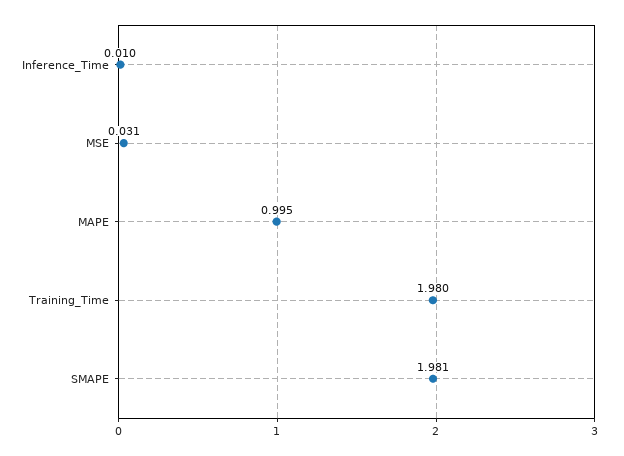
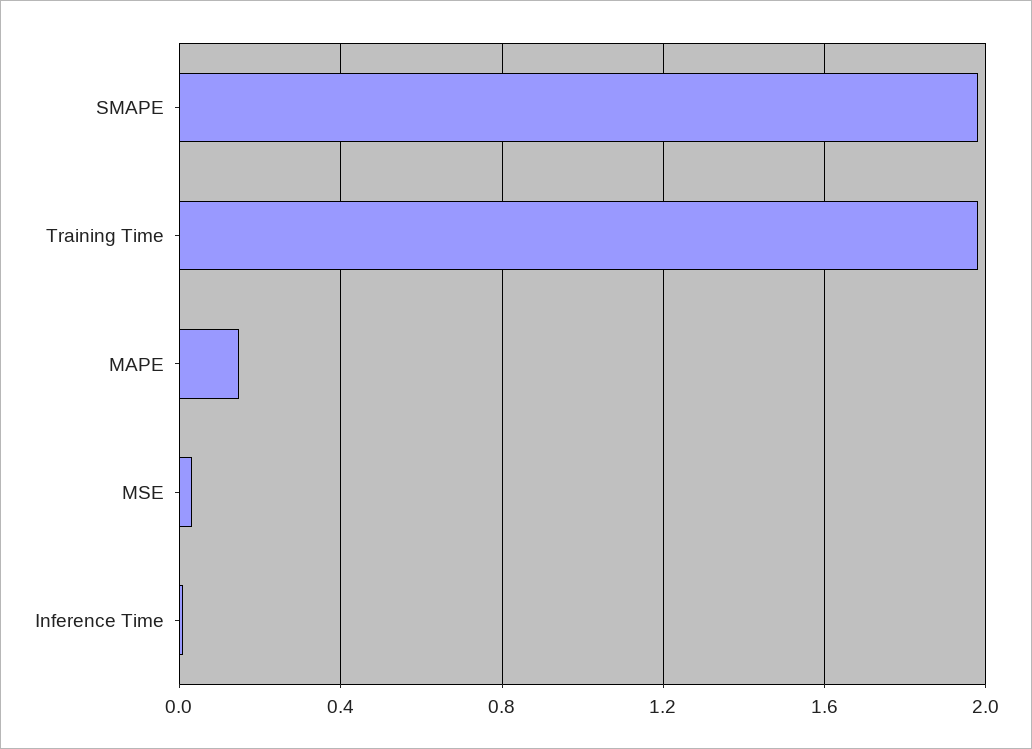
MAPE: 0.995 -> 0.15

